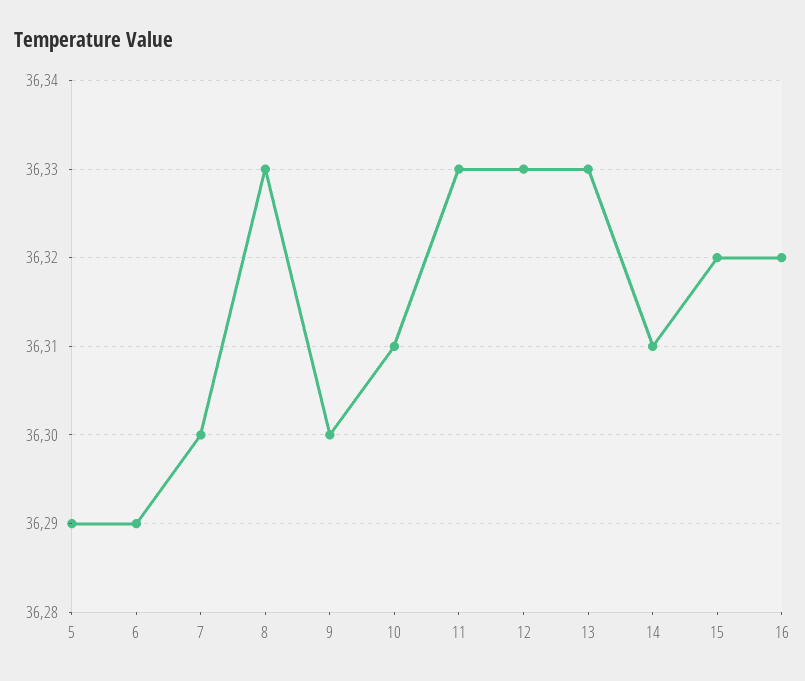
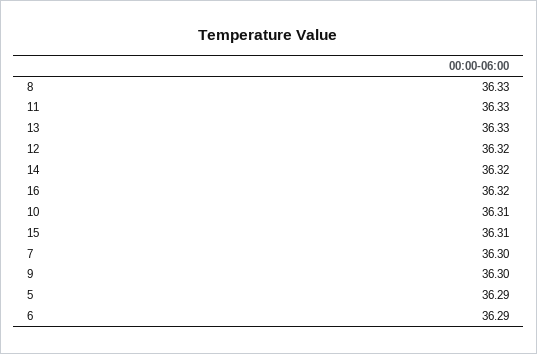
12: 36.33 -> 36.32
14: 36.31 -> 36.32
15: 36.32 -> 36.31

